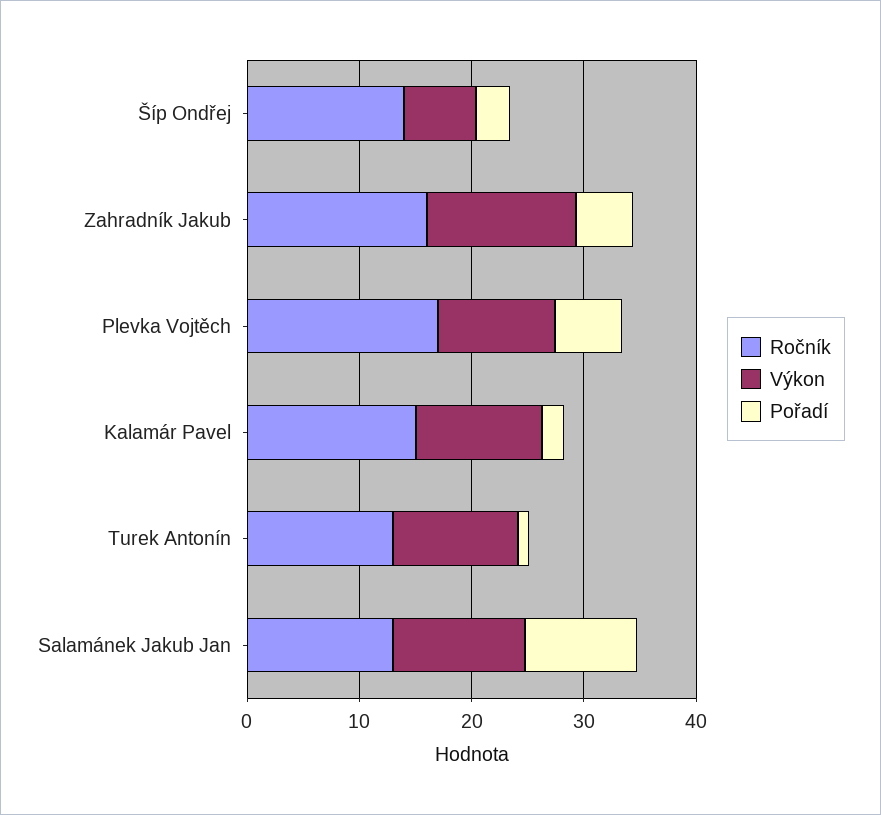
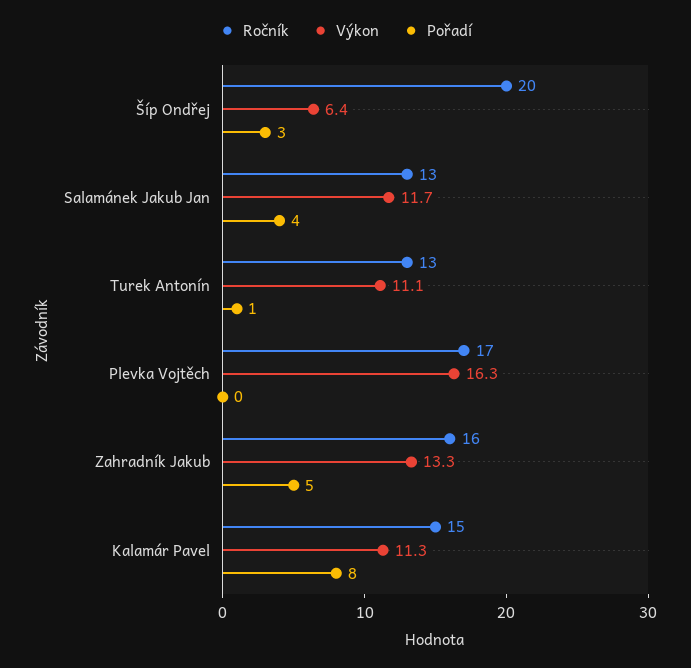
Ročník, Šíp Ondřej: 14 -> 20
Výkon, Plevka Vojtěch: 10 -> 16.3
Pořadí, Plevka Vojtěch: 6 -> 0
Pořadí, Kalamár Pavel: 2 -> 8
Pořadí, Salamánek Jakub Jan: 10 -> 4

